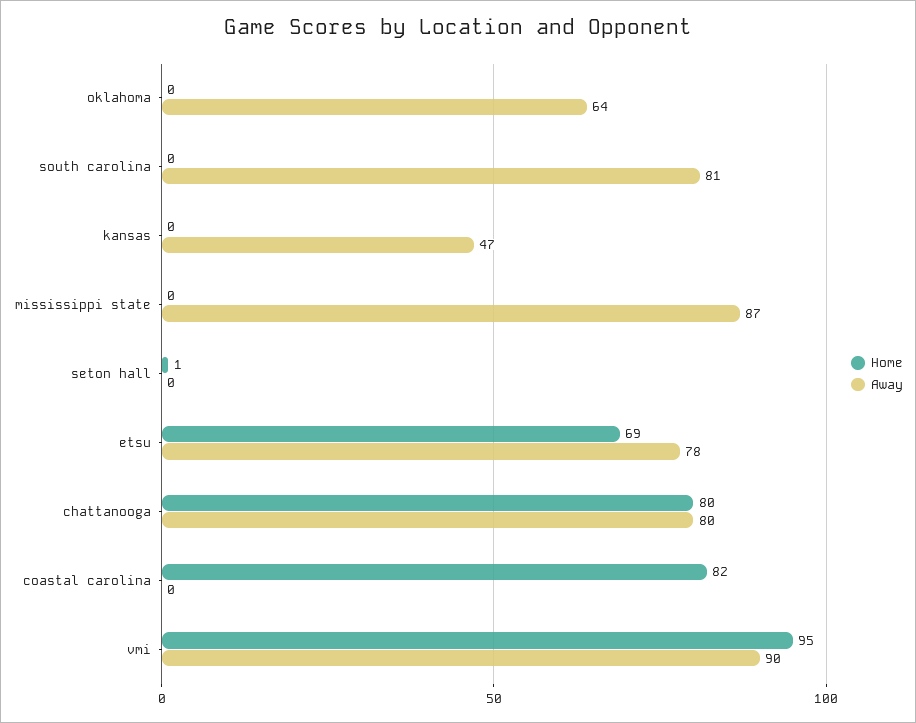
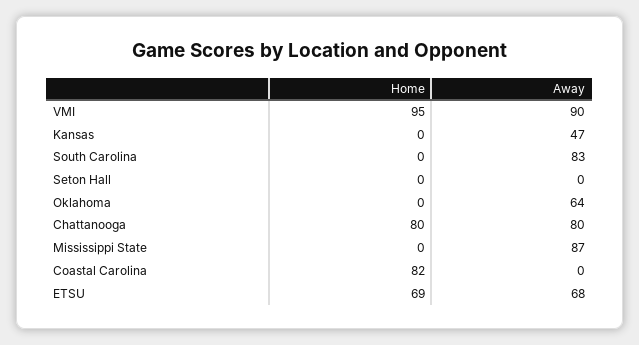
Away, south carolina: 81 -> 83
Home, seton hall: 1 -> 0
Away, etsu: 78 -> 68

